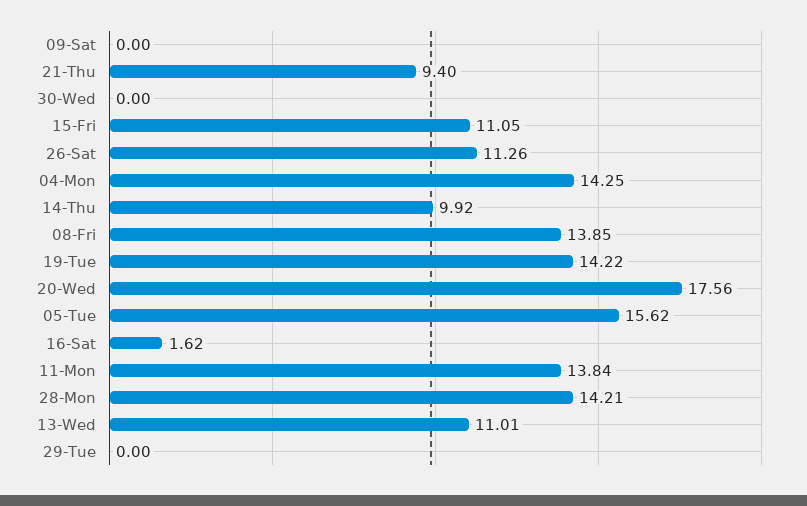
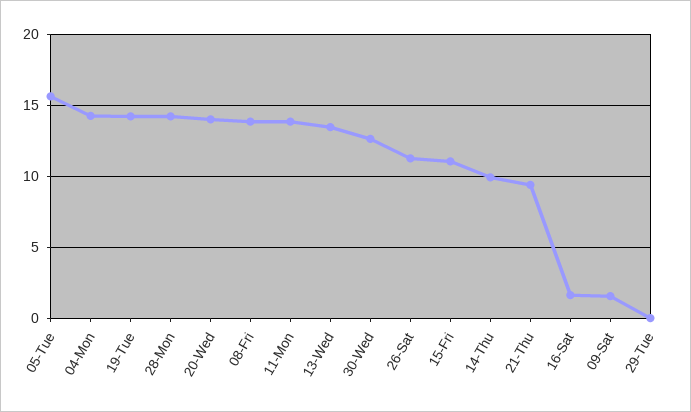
09-Sat: 0 -> 1.5
30-Wed: 0 -> 12.5
20-Wed: 17.56 -> 14
13-Wed: 11.01 -> 13.5

